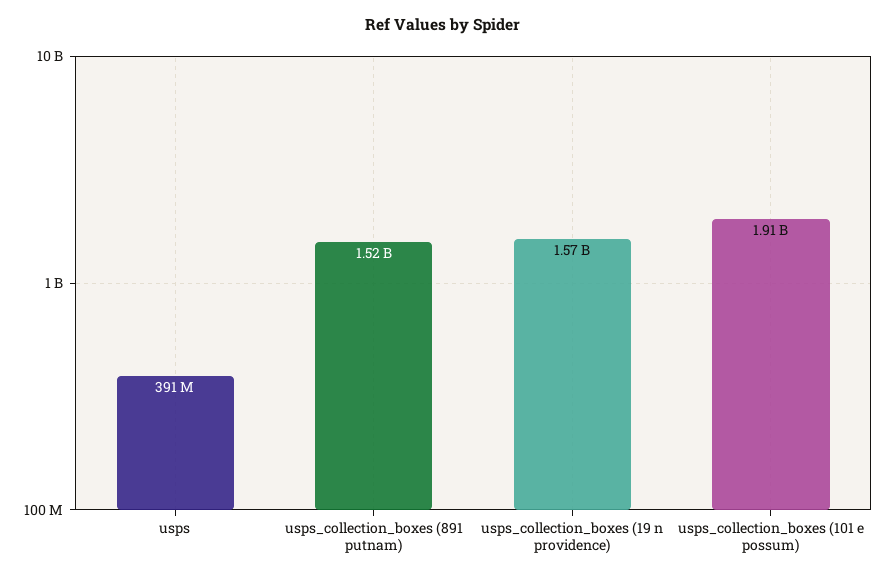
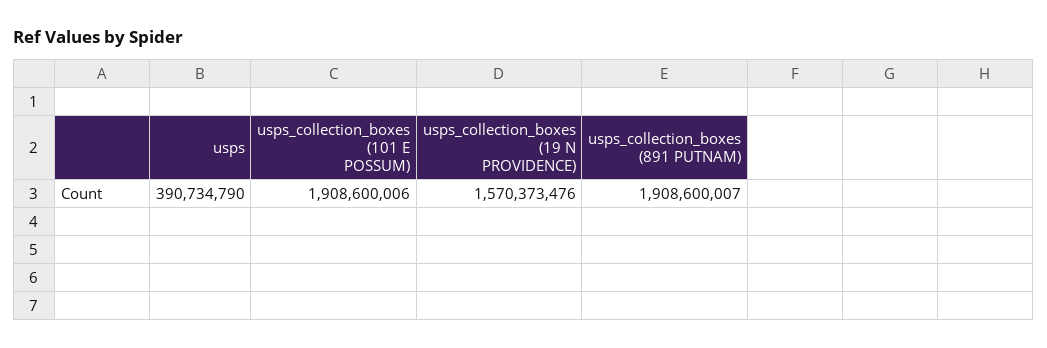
usps_collection_boxes (891 putnam): 1520000000 -> 1908600007

